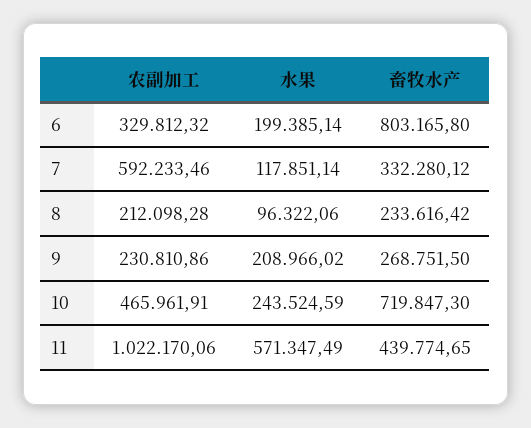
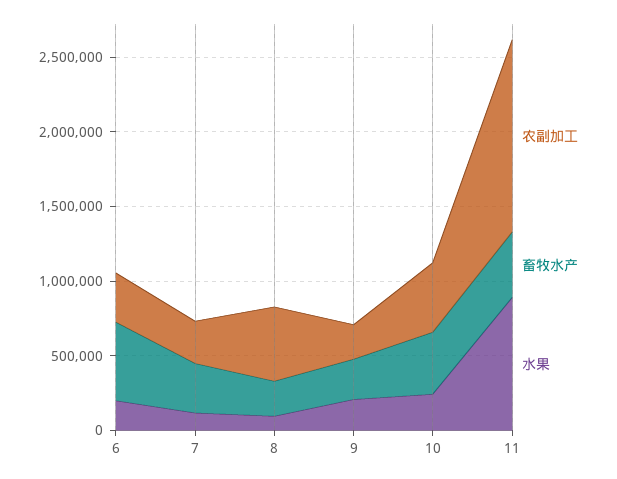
畜牧水产, 6: 803165.8 -> 500000
农副加工, 7: 592233.46 -> 300000
农副加工, 8: 212098.28 -> 500000
畜牧水产, 10: 719847.3 -> 400000
农副加工, 11: 1022170.06 -> 1300000
水果, 11: 571347.49 -> 900000

